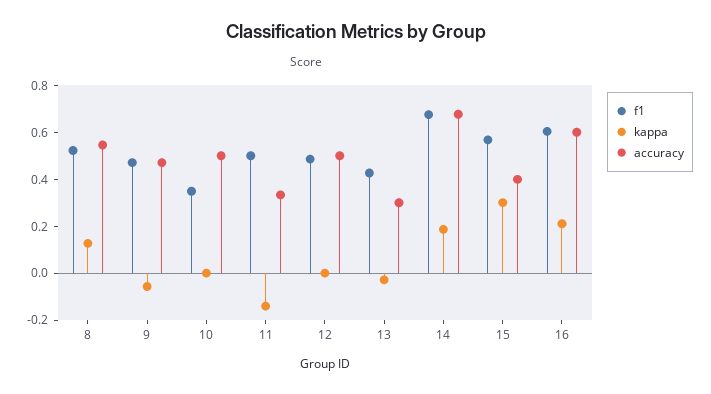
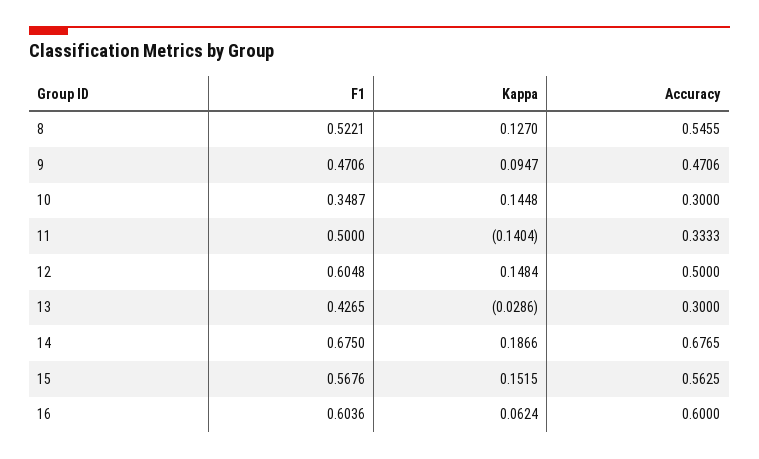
kappa, 9: -0.05 -> 0.0947
kappa, 10: 0 -> 0.1448
accuracy, 10: 0.5 -> 0.3
f1, 12: 0.5 -> 0.6048
kappa, 12: 0 -> 0.1484
kappa, 15: 0.3 -> 0.1515
accuracy, 15: 0.4 -> 0.5625
kappa, 16: 0.2 -> 0.0624

